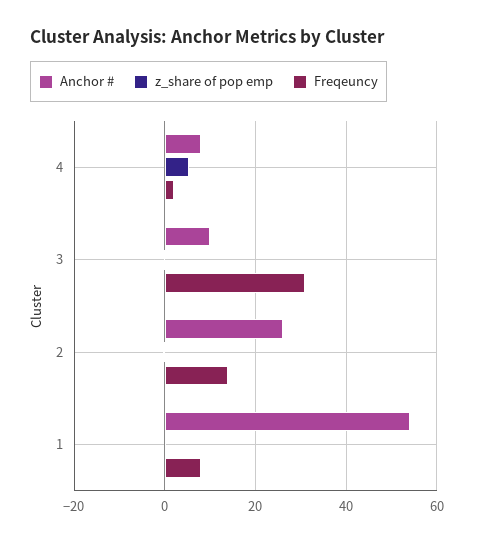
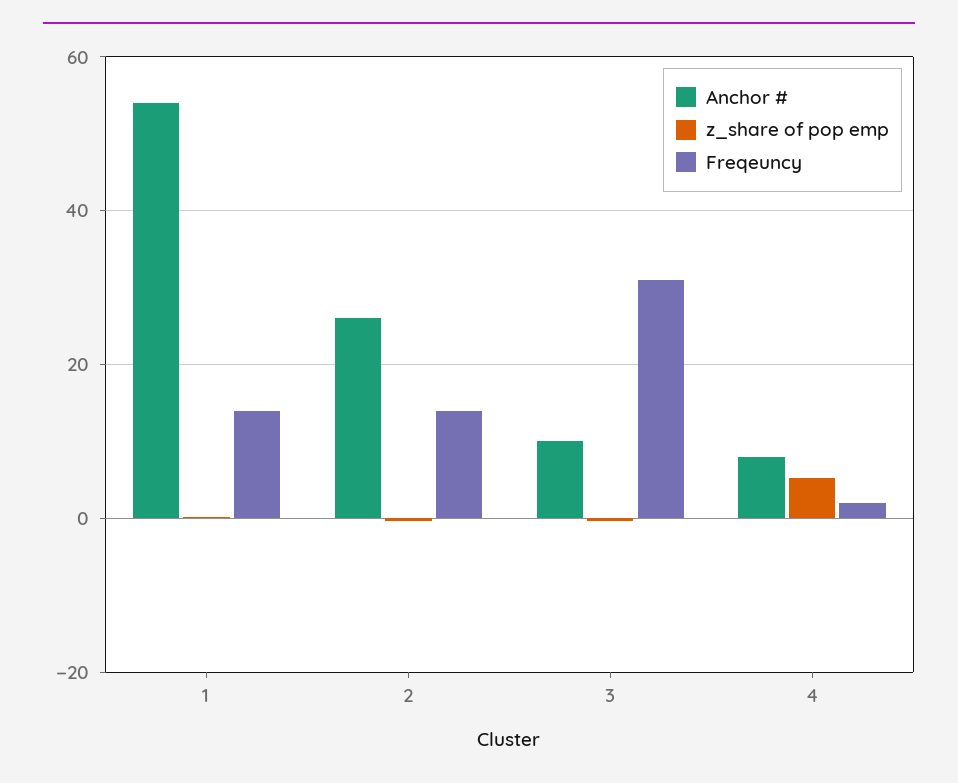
Freqeuncy, 1: 8 -> 14

